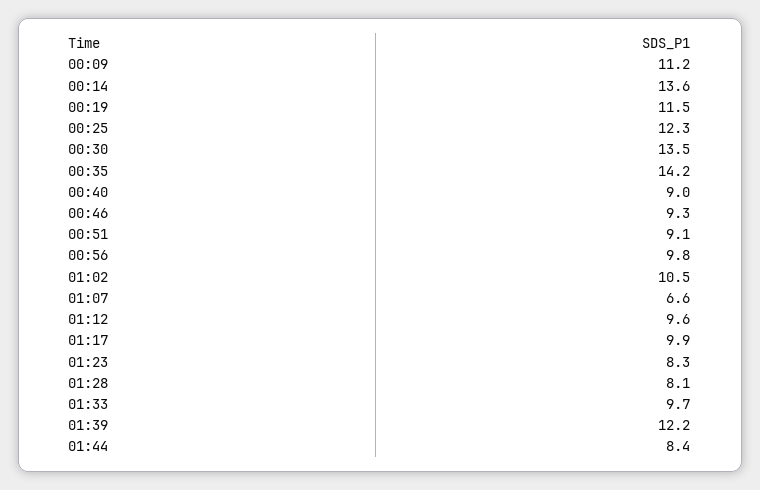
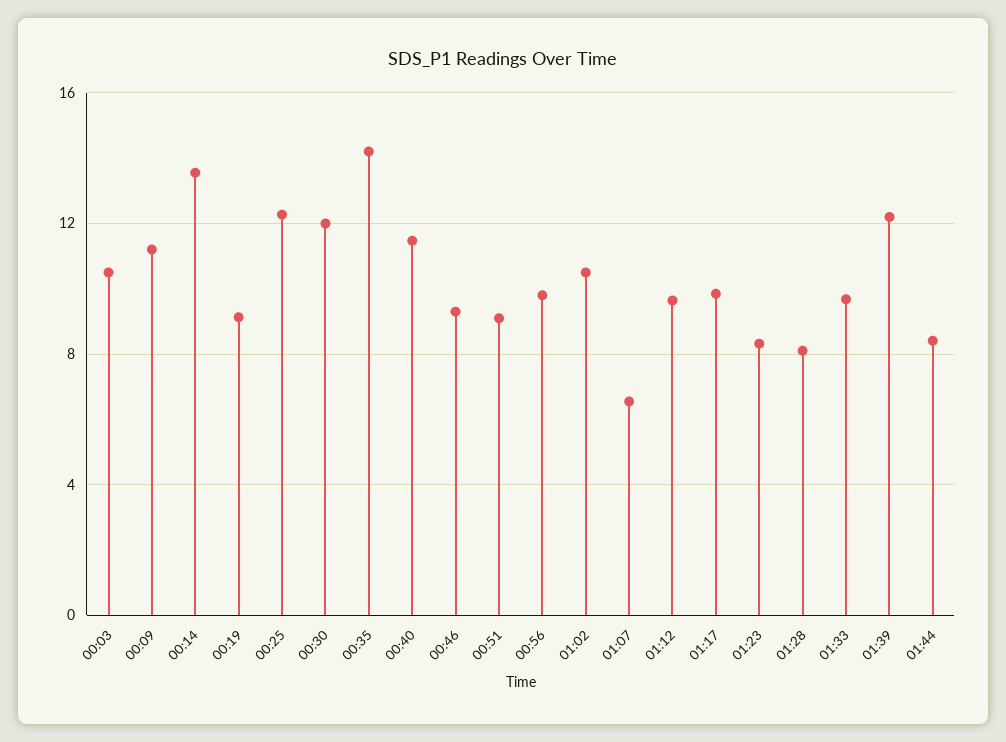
00:19: 11.5 -> 9
00:30: 13.5 -> 12
00:40: 9 -> 11.5
00:03: none -> 10.5

